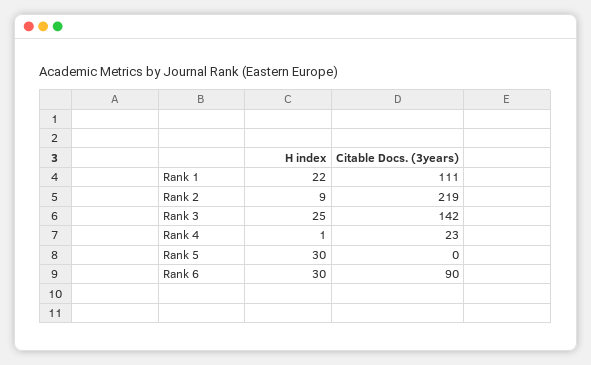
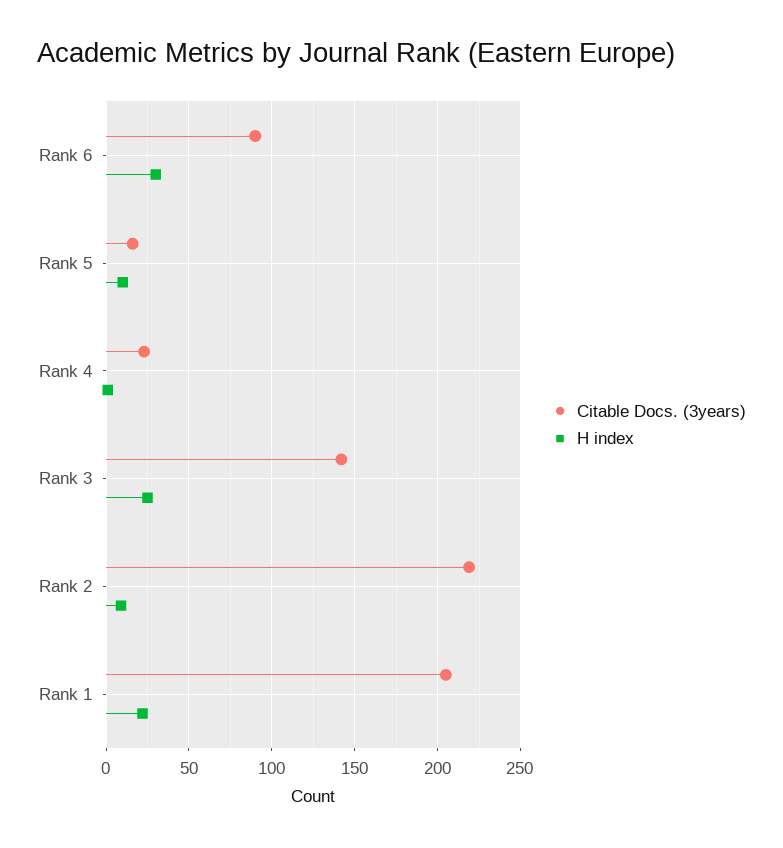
Citable Docs. (3years), Rank 1: 111 -> 205
H index, Rank 5: 30 -> 10
Citable Docs. (3years), Rank 5: 0 -> 15

